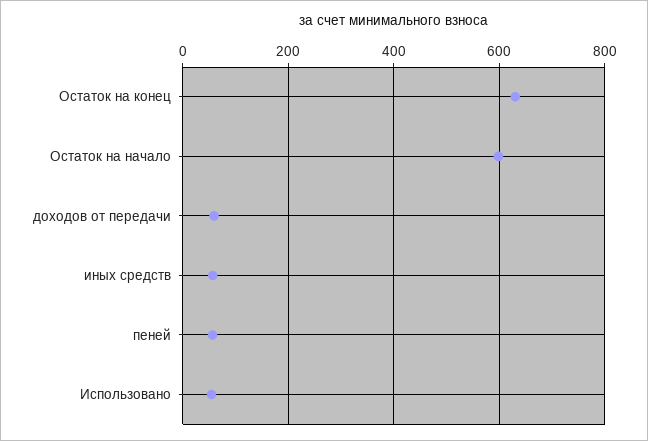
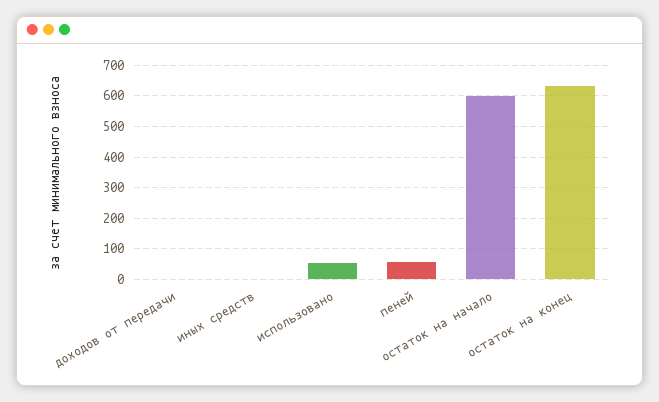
доходов от передачи: 60 -> 0
иных средств: 60 -> 0

